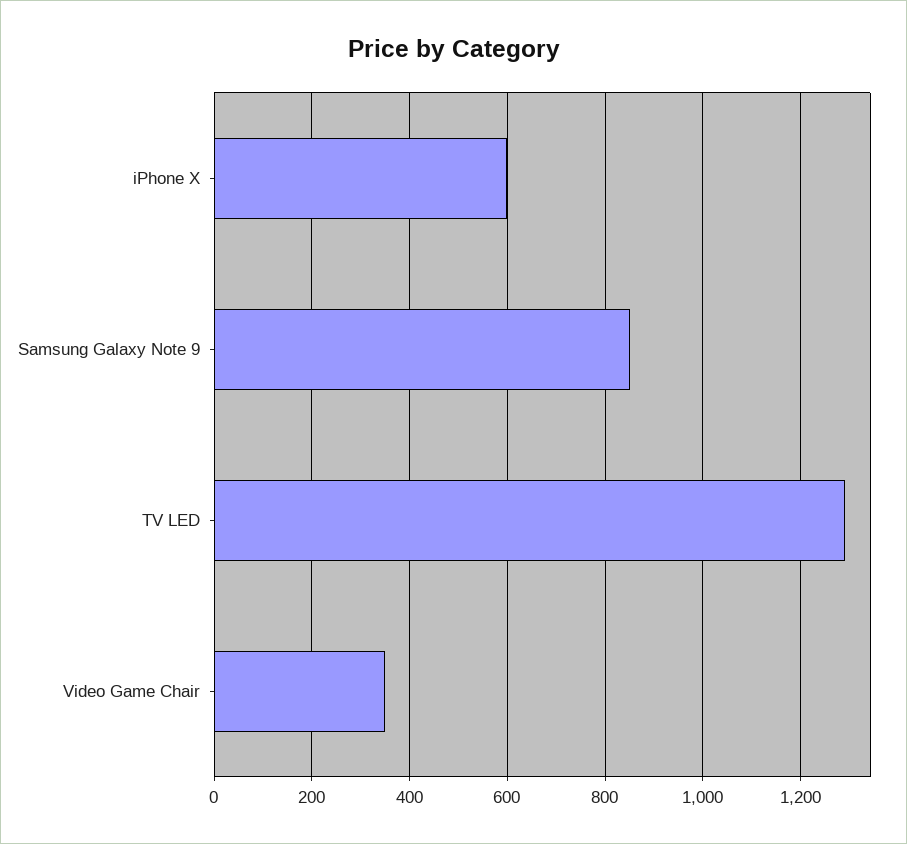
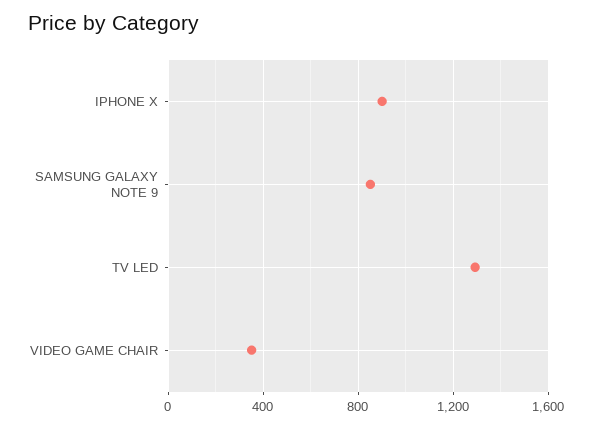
iPhone X: 600 -> 900

